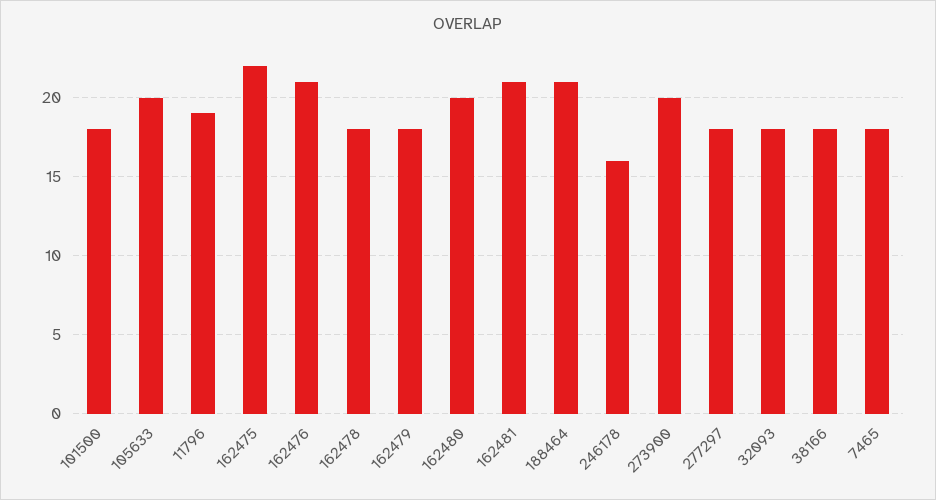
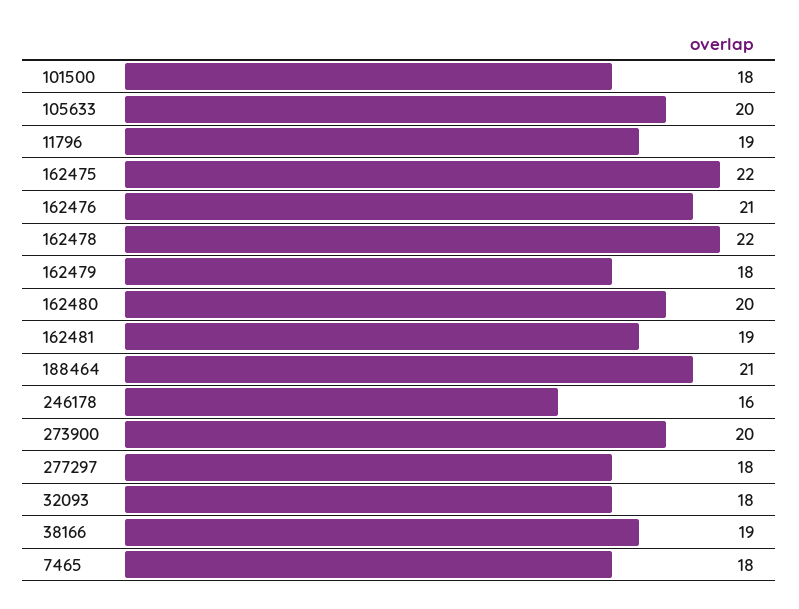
162478: 18 -> 22
162481: 21 -> 19
38166: 18 -> 19

